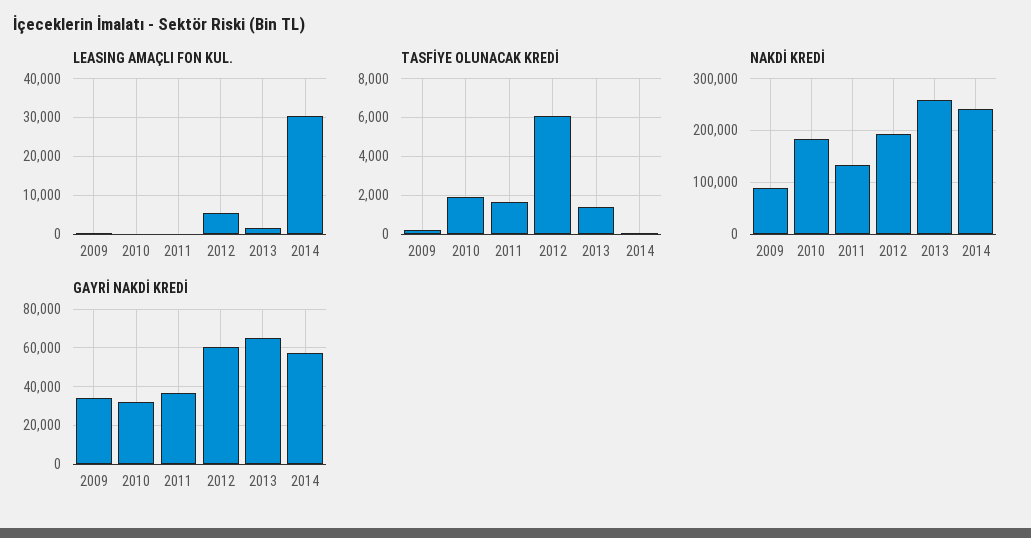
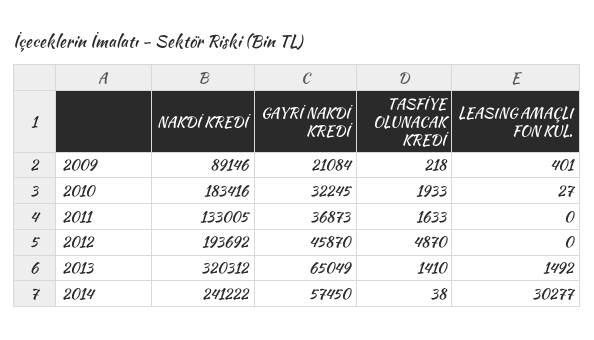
LEASING AMAÇLI FON KUL., 2012: 6000 -> 0
TASFİYE OLUNACAK KREDİ, 2012: 6000 -> 4870
NAKDİ KREDİ, 2013: 260000 -> 320312
GAYRİ NAKDİ KREDİ, 2009: 35000 -> 21084
GAYRİ NAKDİ KREDİ, 2012: 60000 -> 45870

